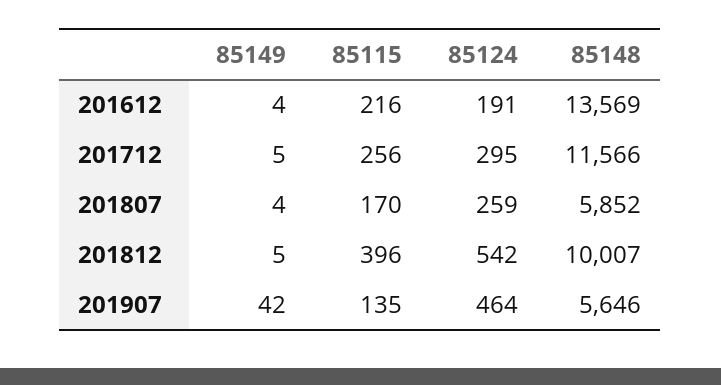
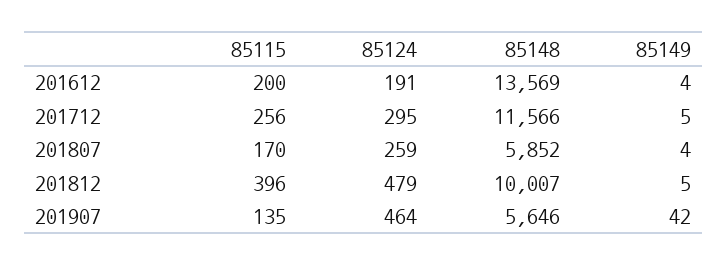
85115, 201612: 216 -> 200
85124, 201812: 542 -> 479

